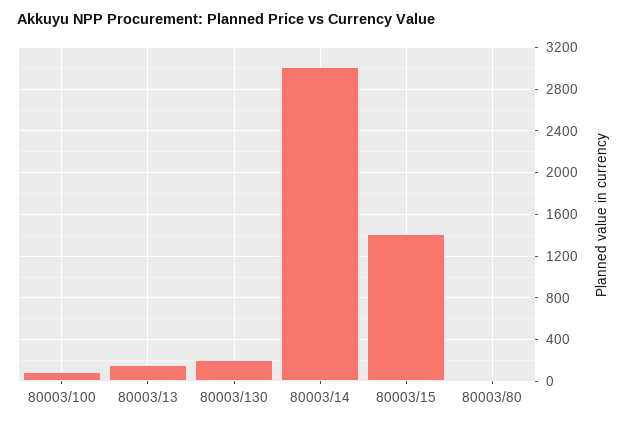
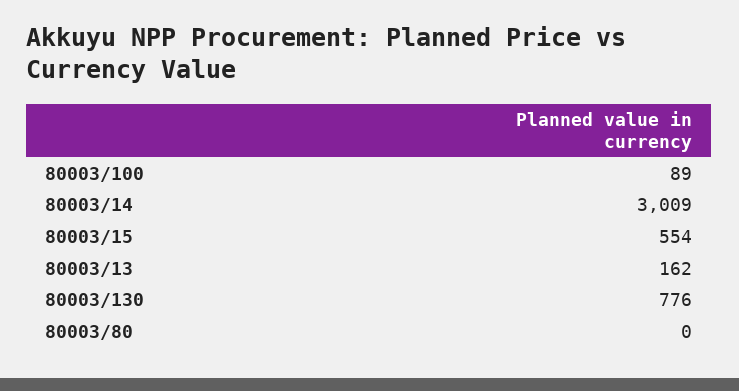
80003/130: 200 -> 776
80003/15: 1400 -> 554

